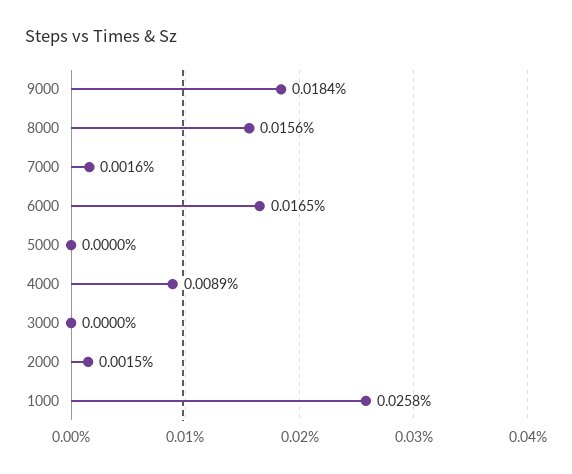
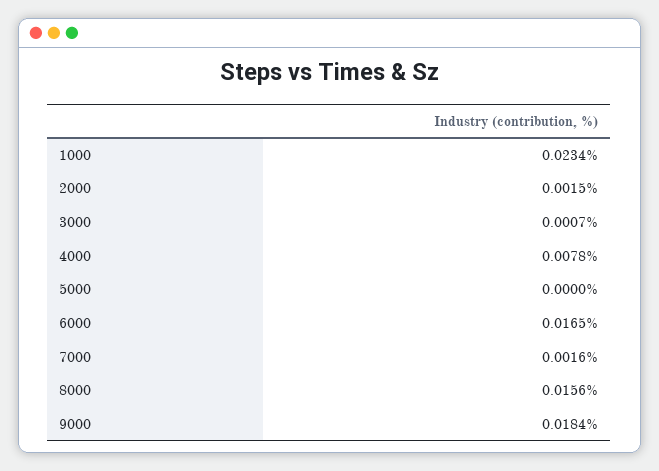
4000: 0.0089 -> 0.0078
3000: 0 -> 0.0007
1000: 0.0258 -> 0.0234

